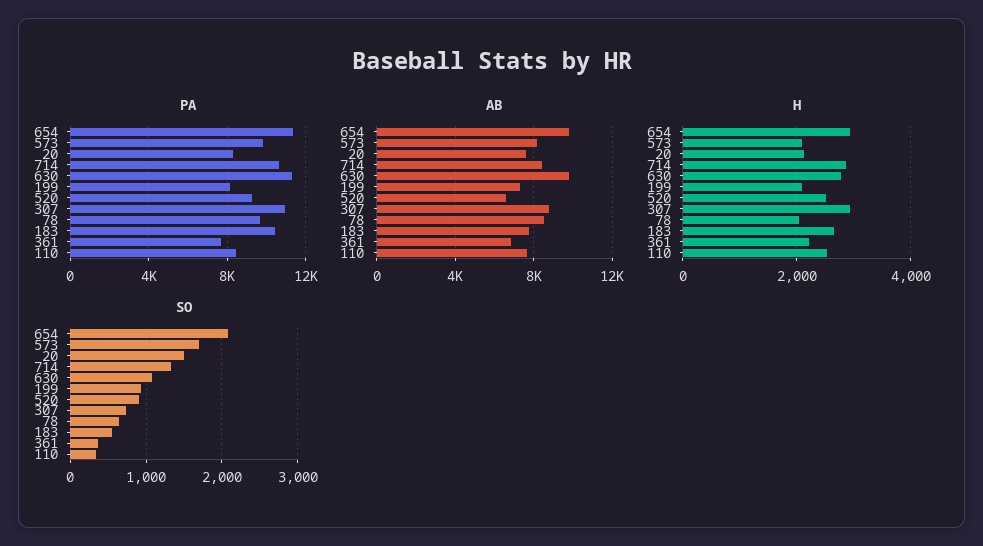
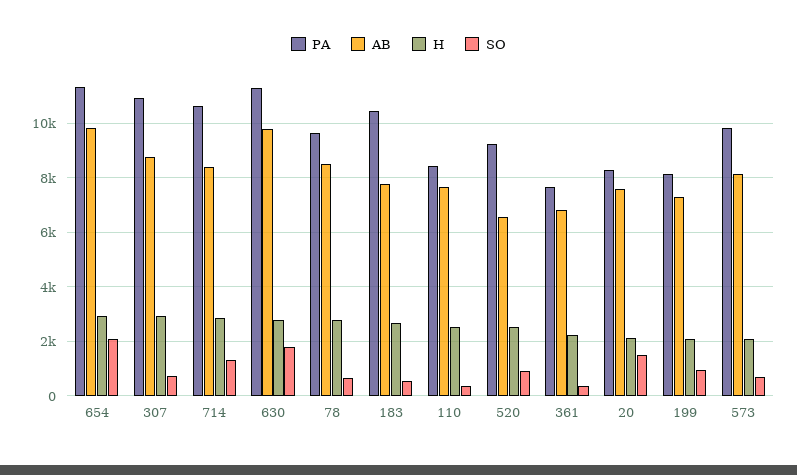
H, 78: 2000 -> 2750
SO, 573: 1700 -> 750
SO, 630: 1100 -> 1750

